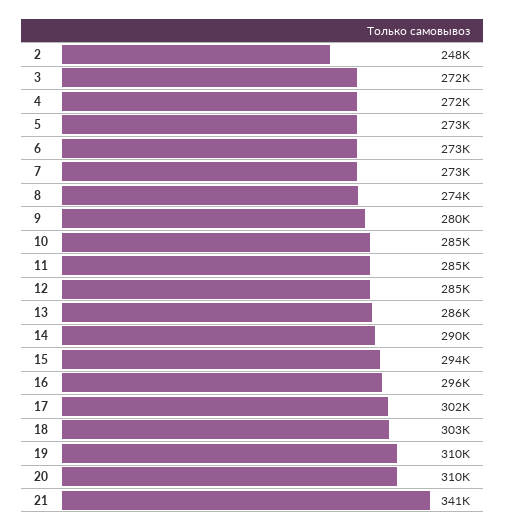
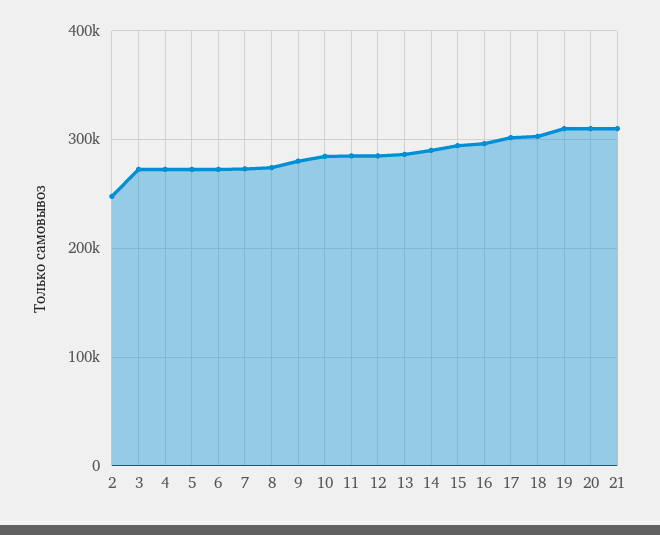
21: 341000 -> 310000

